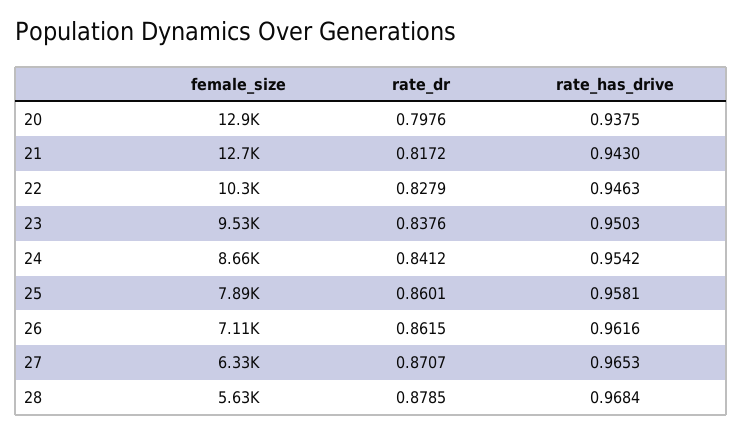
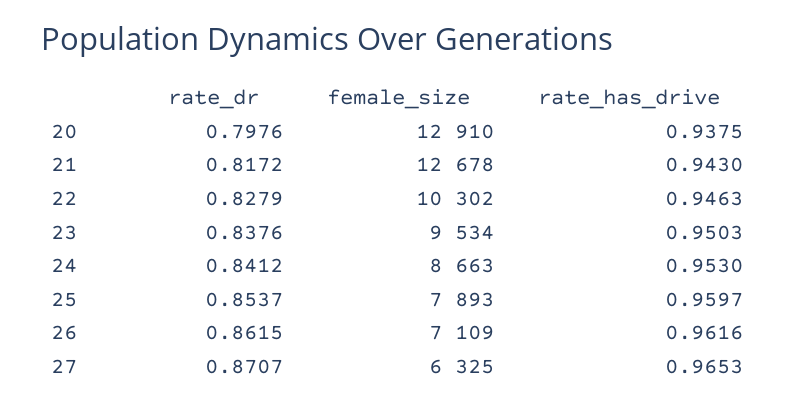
rate_has_drive, 24: 0.9542 -> 0.953
rate_dr, 25: 0.8601 -> 0.8537
rate_has_drive, 25: 0.9581 -> 0.9597
female_size, 28: 5630 -> none
rate_dr, 28: 0.8785 -> none
rate_has_drive, 28: 0.9684 -> none

